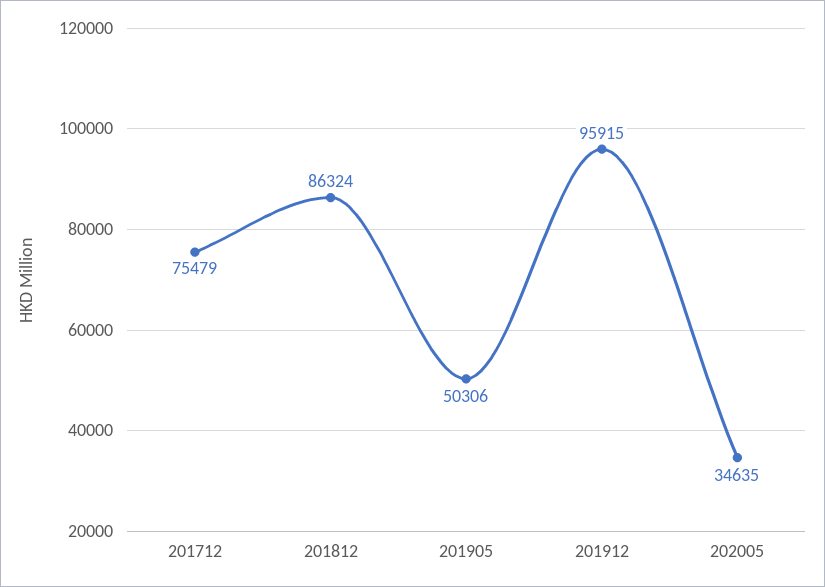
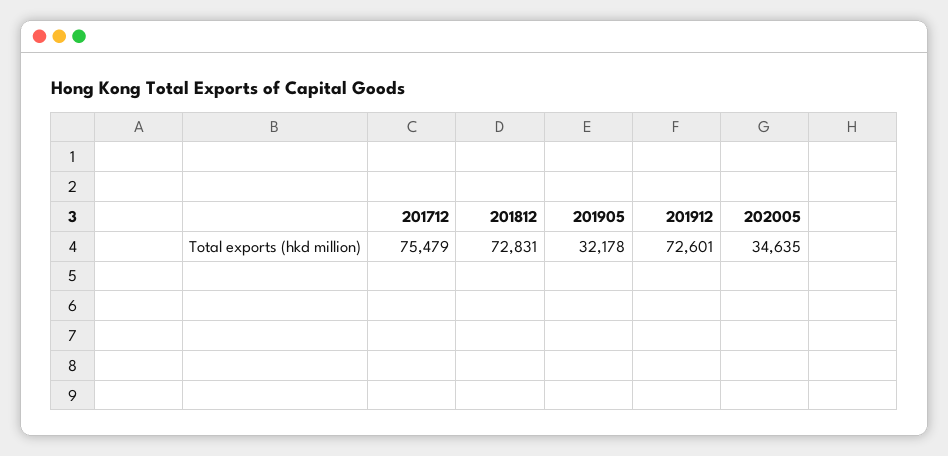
201812: 86324 -> 72831
201905: 50306 -> 32178
201912: 95915 -> 72601

